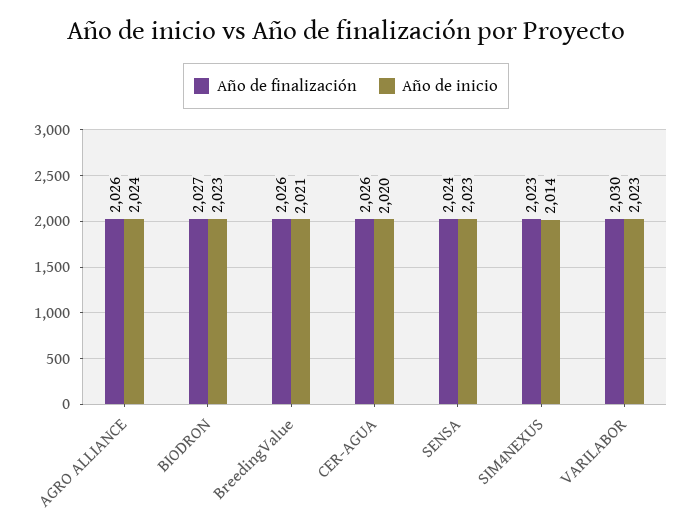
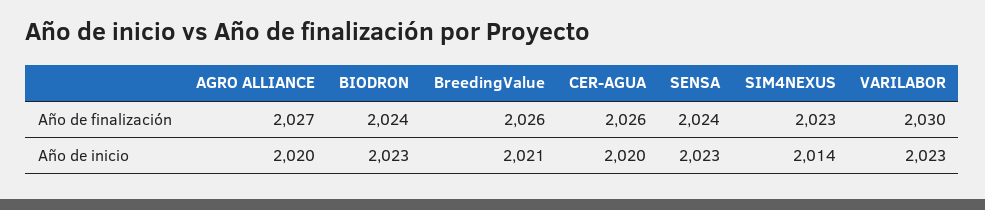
Año de finalización, AGRO ALLIANCE: 2026 -> 2027
Año de inicio, AGRO ALLIANCE: 2024 -> 2020
Año de finalización, BIODRON: 2027 -> 2024

